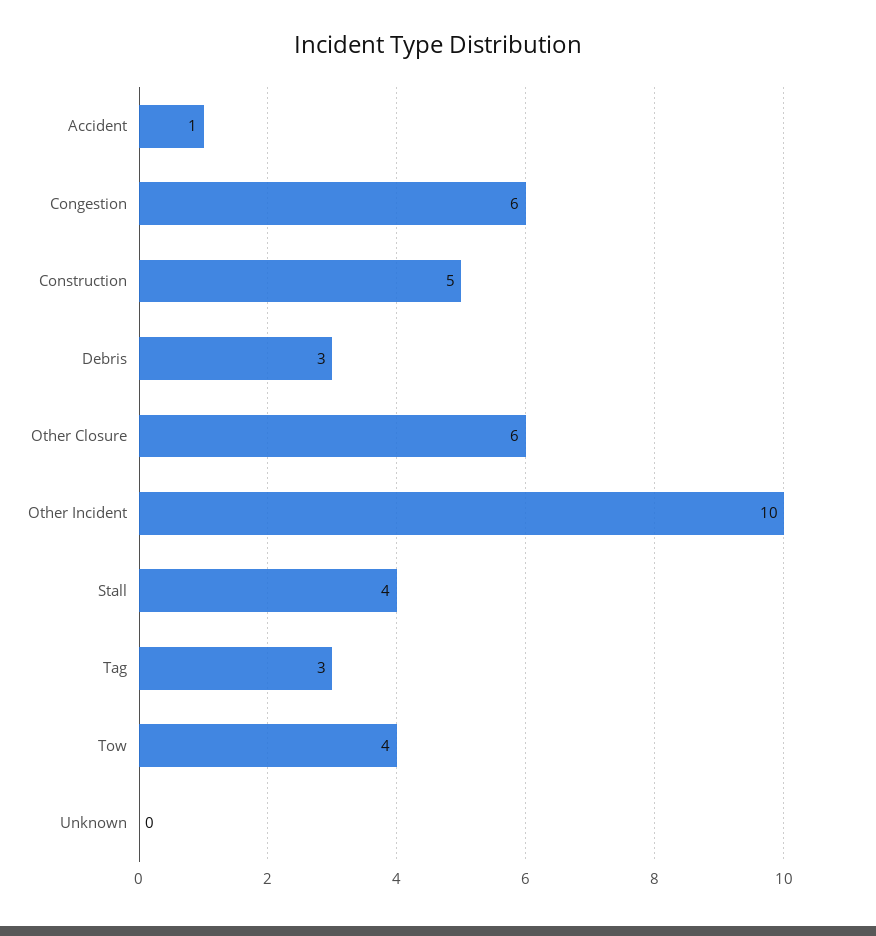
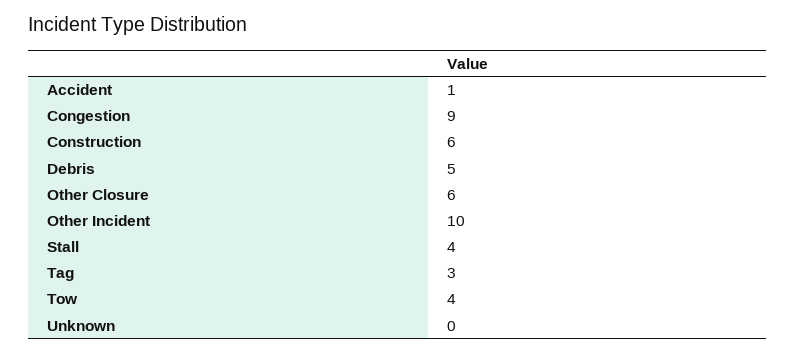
Congestion: 6 -> 9
Construction: 5 -> 6
Debris: 3 -> 5

